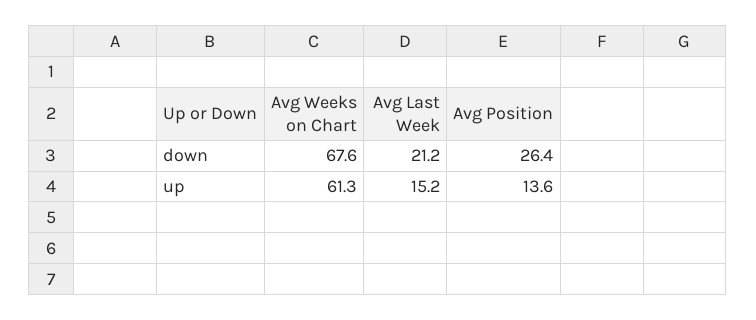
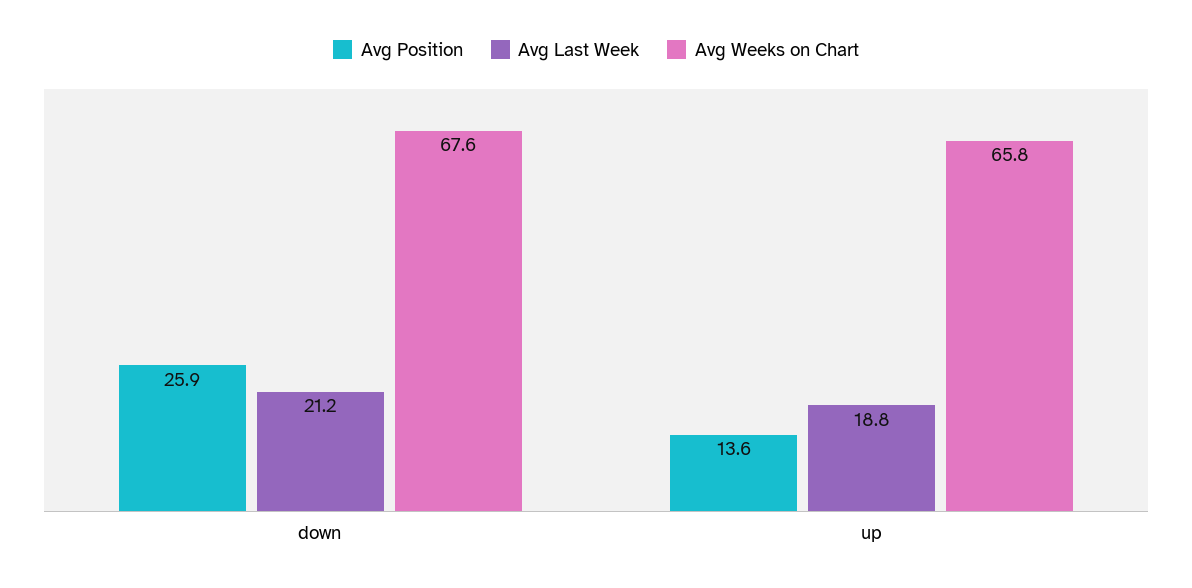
Avg Position, down: 26.4 -> 25.9
Avg Weeks on Chart, up: 61.3 -> 65.8
Avg Last Week, up: 15.2 -> 18.8

